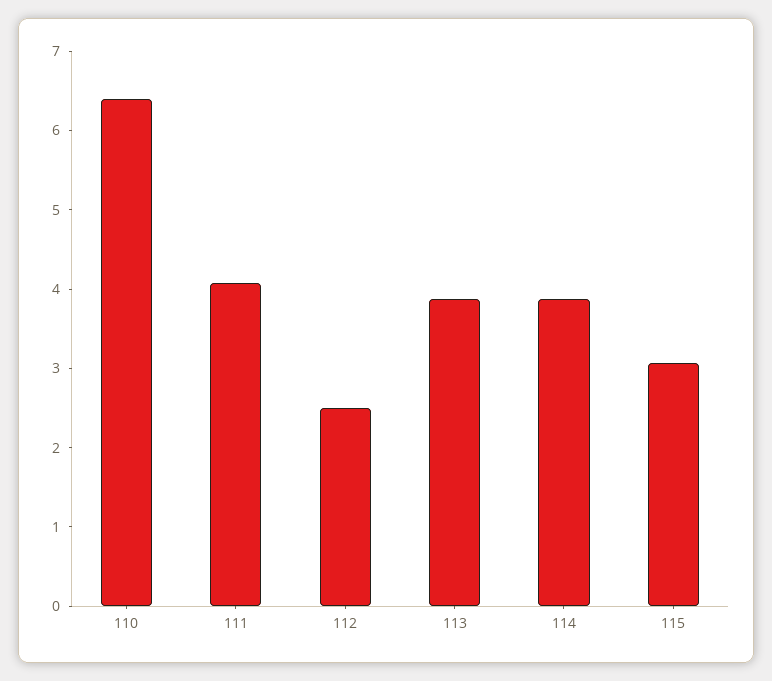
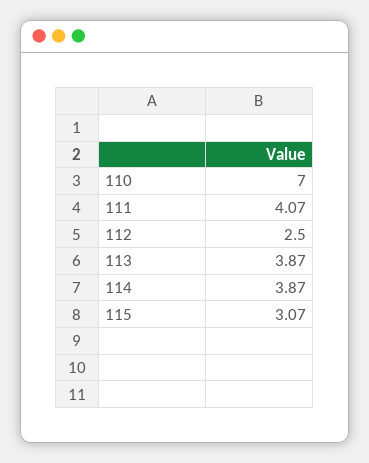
110: 6.4 -> 7

